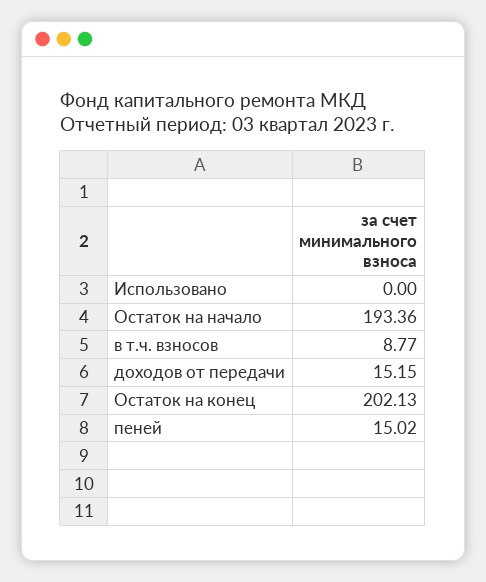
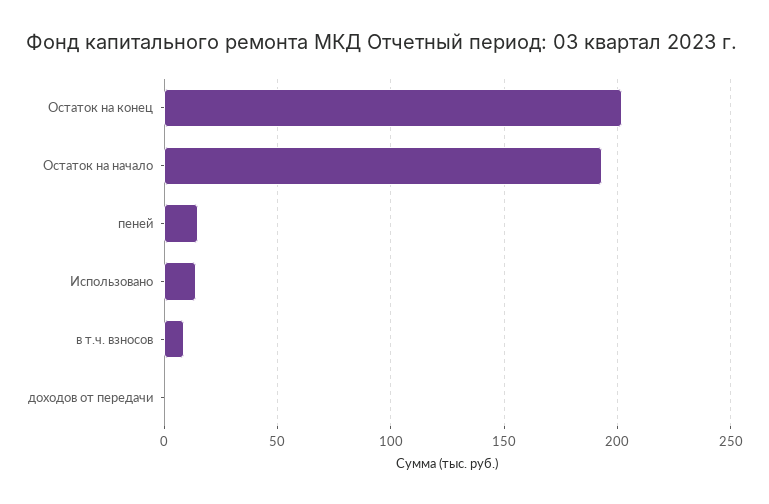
Использовано: 0 -> 15
доходов от передачи: 15.15 -> 0

